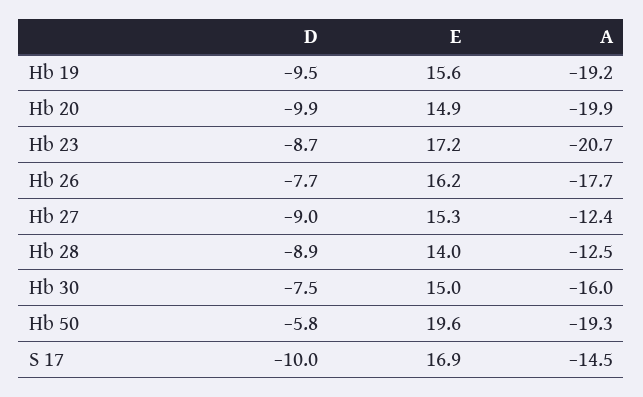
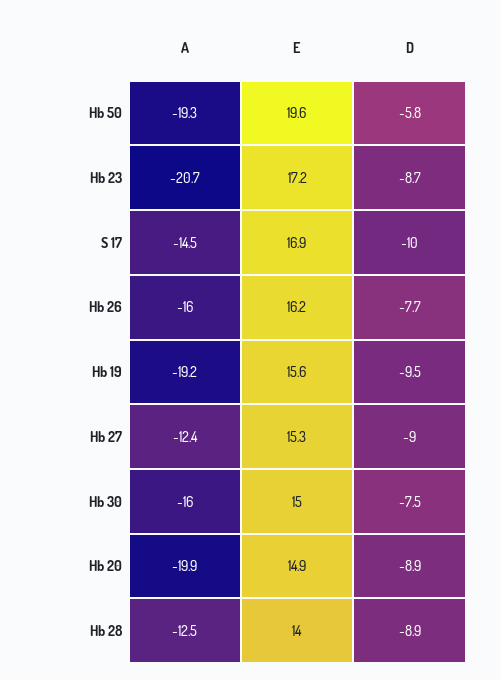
D, Hb 20: -9.9 -> -8.9
A, Hb 26: -17.7 -> -16

